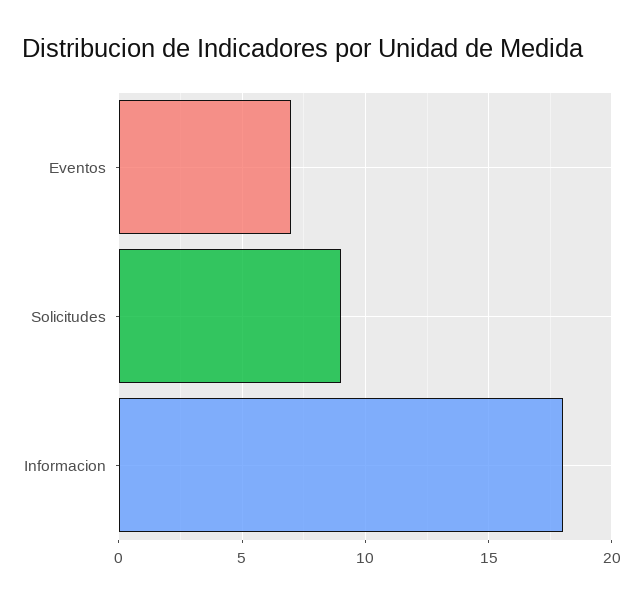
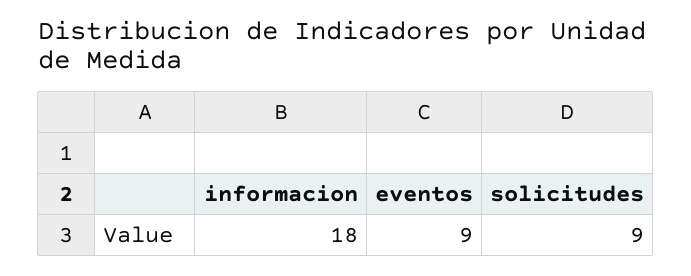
Eventos: 7 -> 9

